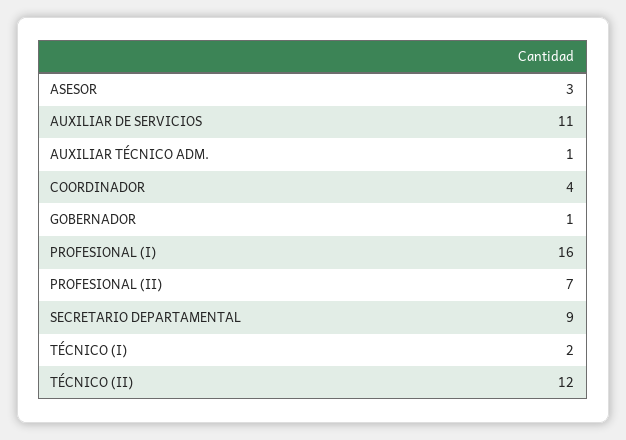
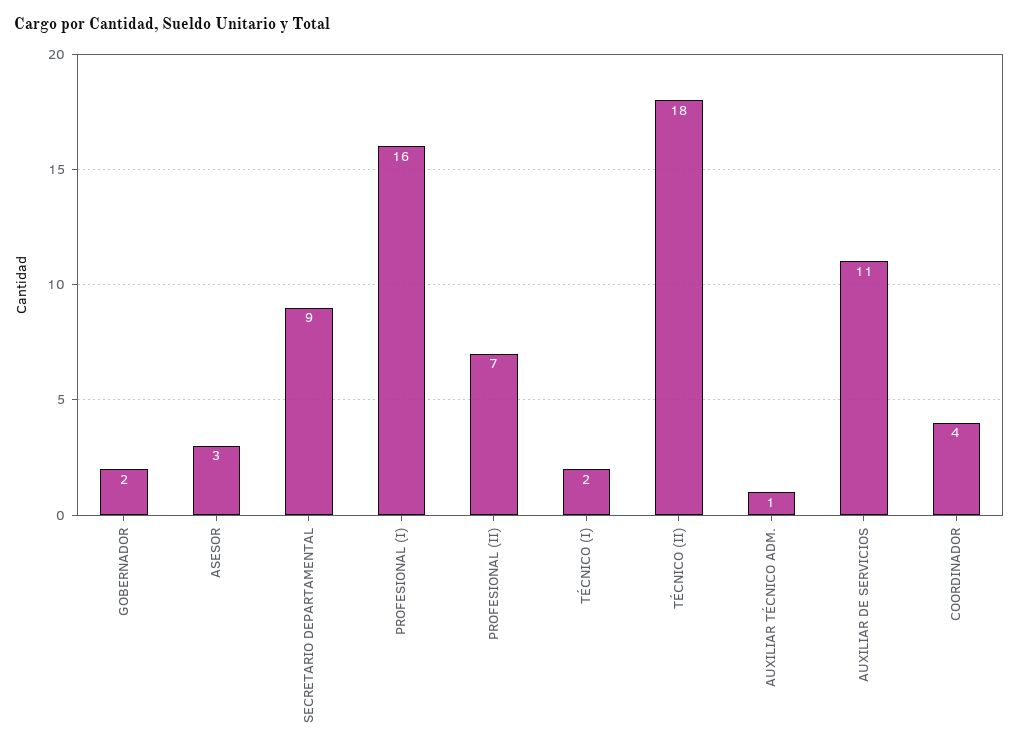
GOBERNADOR: 1 -> 2
TÉCNICO (II): 12 -> 18

